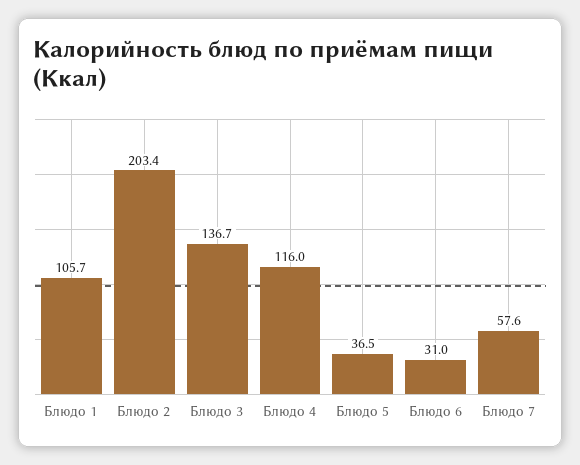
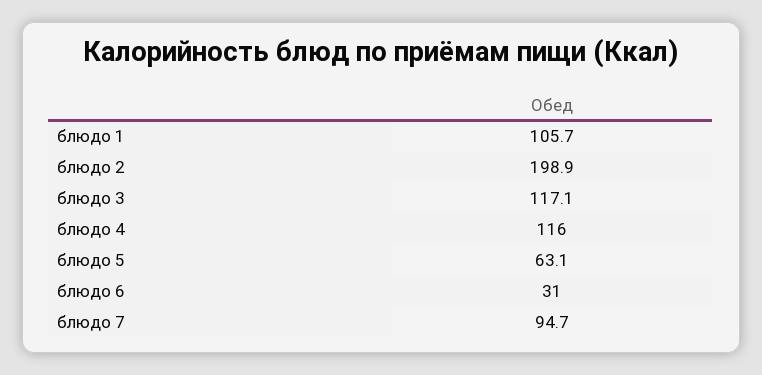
Блюдо 2: 203.4 -> 198.9
Блюдо 3: 136.7 -> 117.1
Блюдо 5: 36.5 -> 63.1
Блюдо 7: 57.6 -> 94.7

